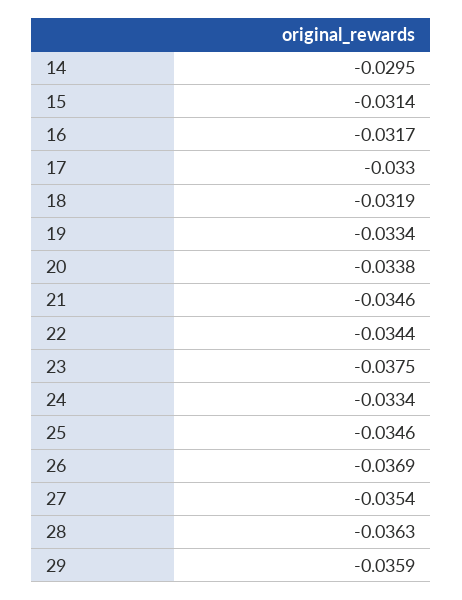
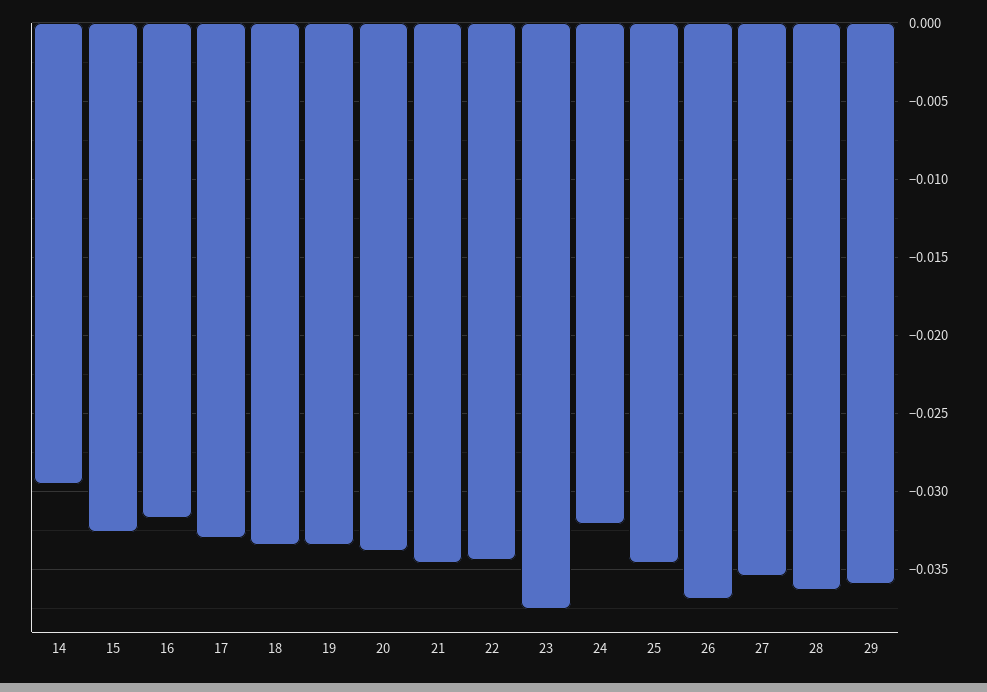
15: -0.0314 -> -0.0325
18: -0.0319 -> -0.0335
24: -0.0334 -> -0.032

